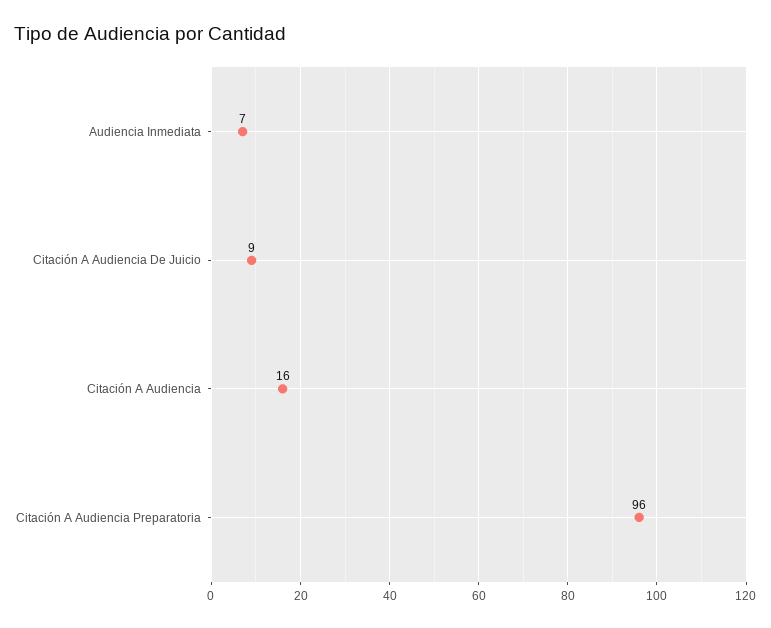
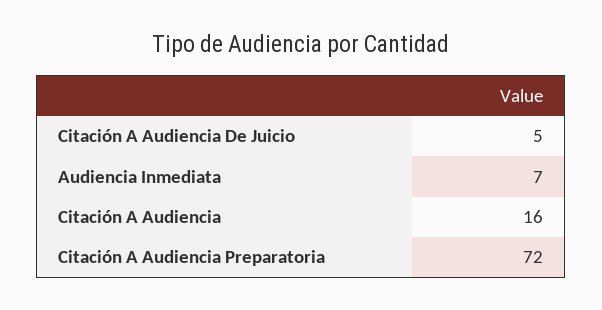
Citación A Audiencia De Juicio: 9 -> 5
Citación A Audiencia Preparatoria: 96 -> 72

